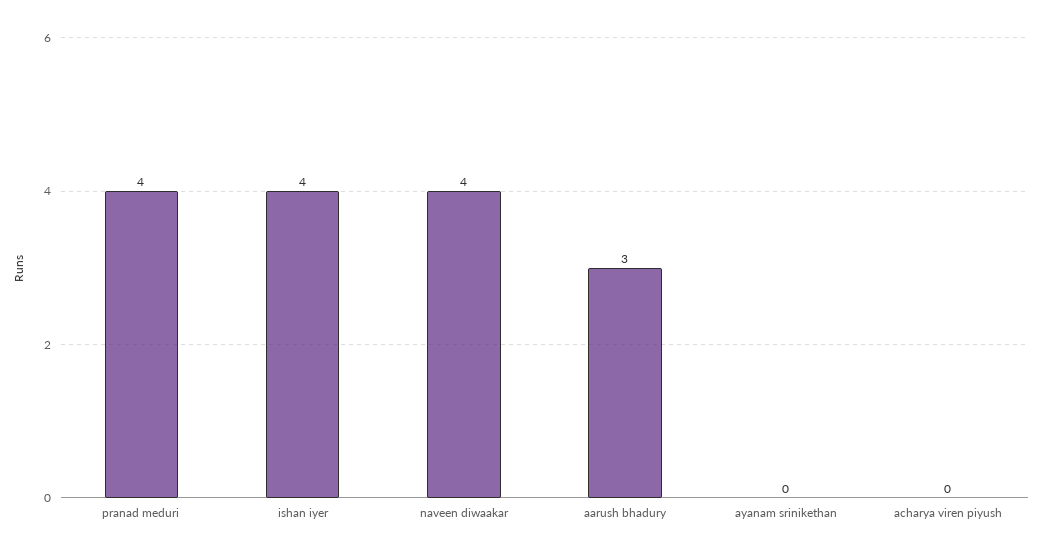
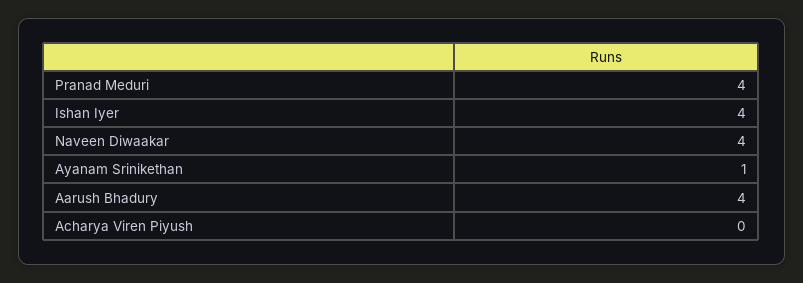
aarush bhadury: 3 -> 4
ayanam srinikethan: 0 -> 1

